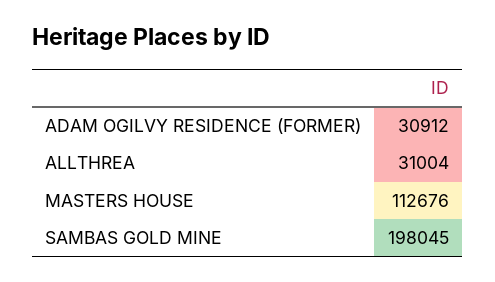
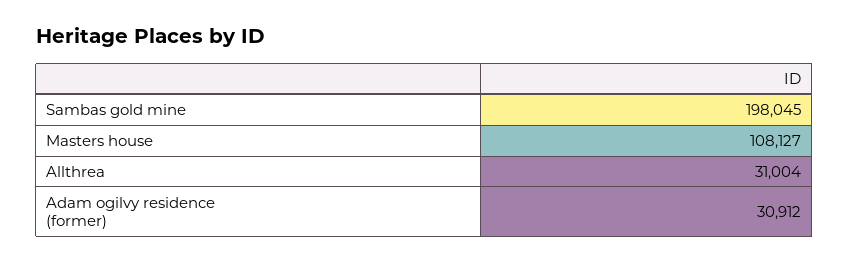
MASTERS HOUSE: 112676 -> 108127

